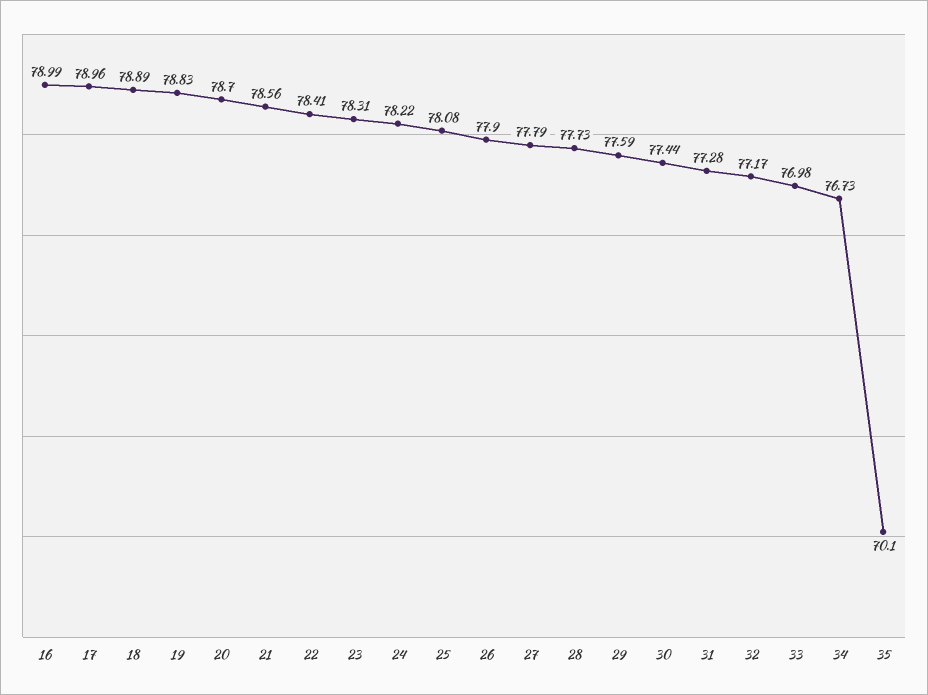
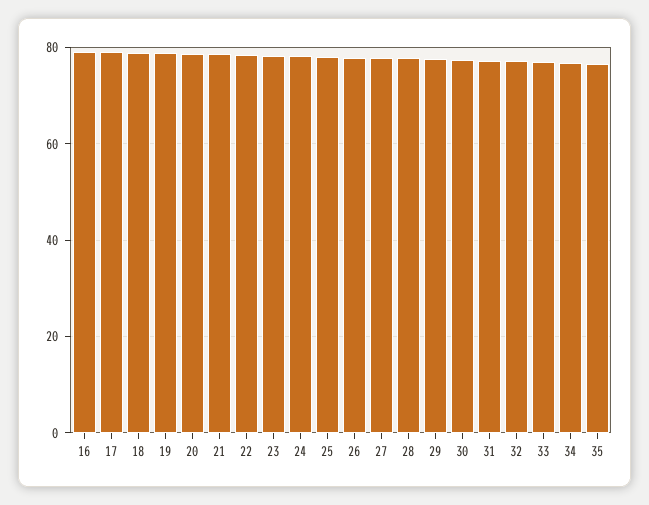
35: 70.1 -> 76

